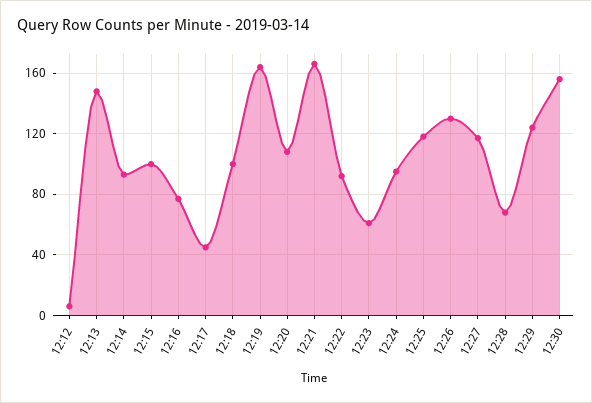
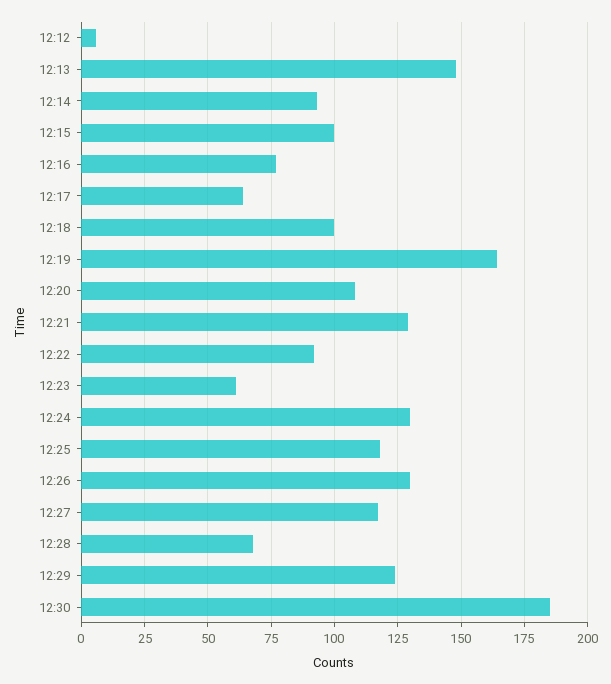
12:17: 45 -> 65
12:21: 165 -> 130
12:24: 95 -> 130
12:30: 155 -> 185

